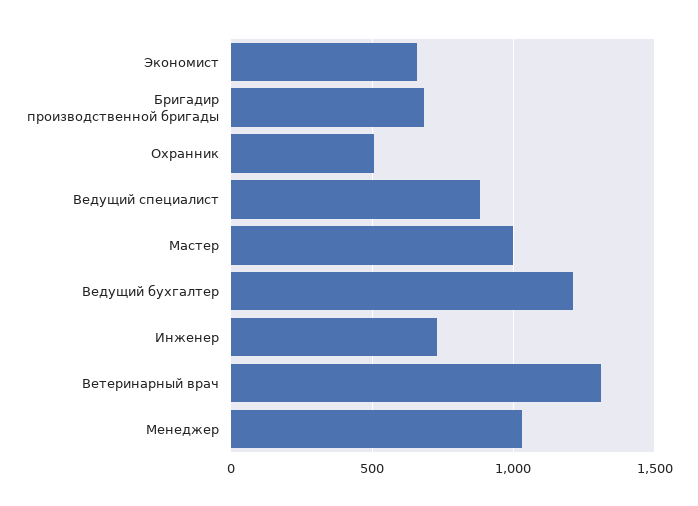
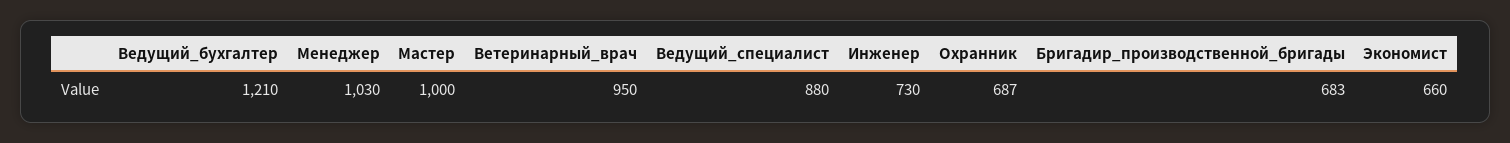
Охранник: 500 -> 687
Ветеринарный врач: 1300 -> 950

